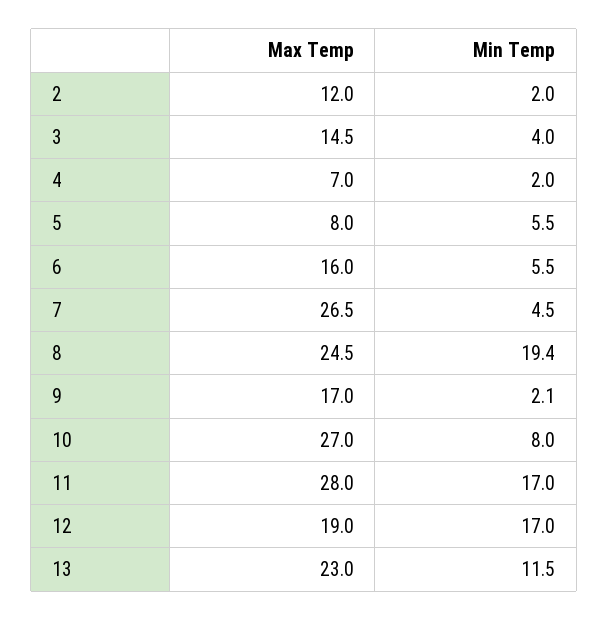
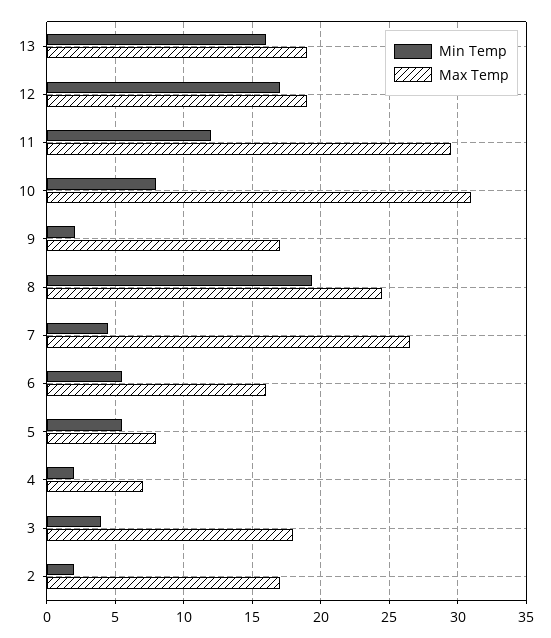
Max Temp, 2: 12 -> 17
Max Temp, 3: 14.5 -> 18
Max Temp, 10: 27 -> 31
Max Temp, 11: 28 -> 29.5
Min Temp, 11: 17 -> 12
Max Temp, 13: 23 -> 19
Min Temp, 13: 11.5 -> 16

